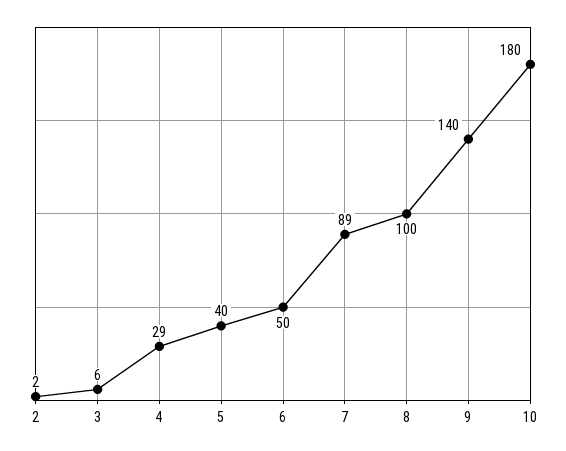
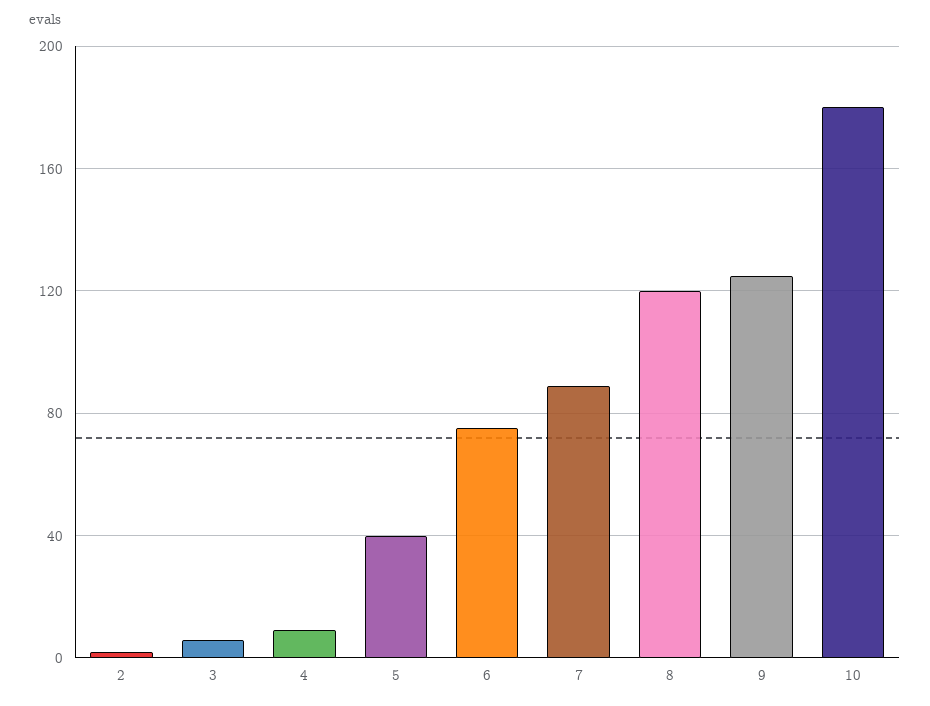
4: 29 -> 10
6: 50 -> 75
8: 100 -> 120
9: 140 -> 125

